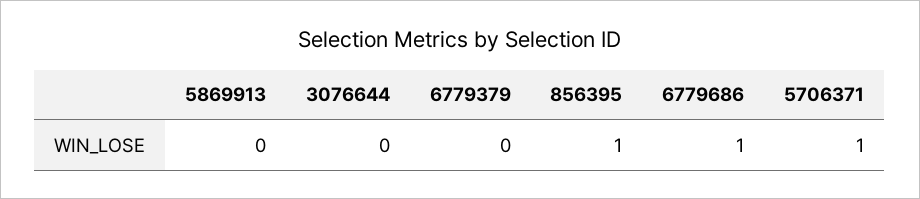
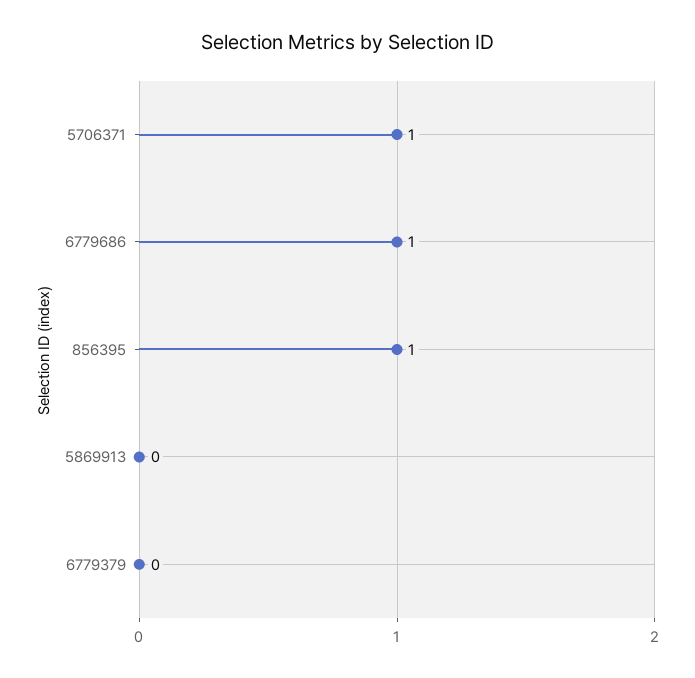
3076644: 0 -> none

